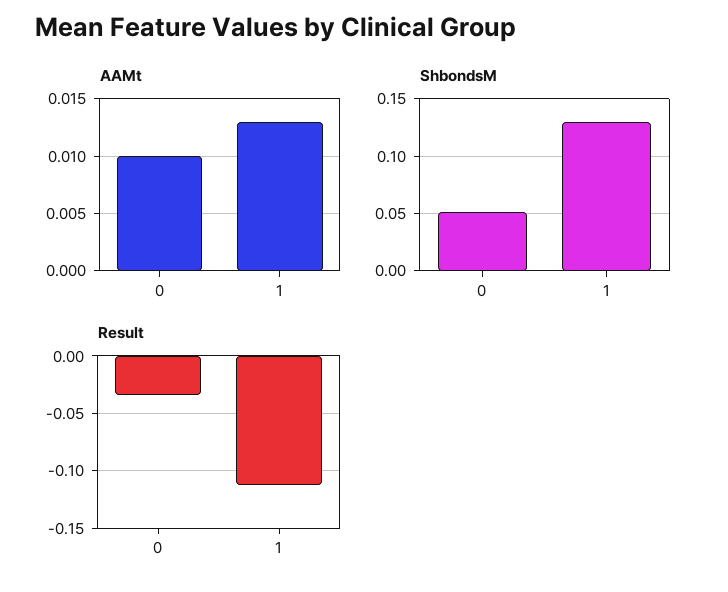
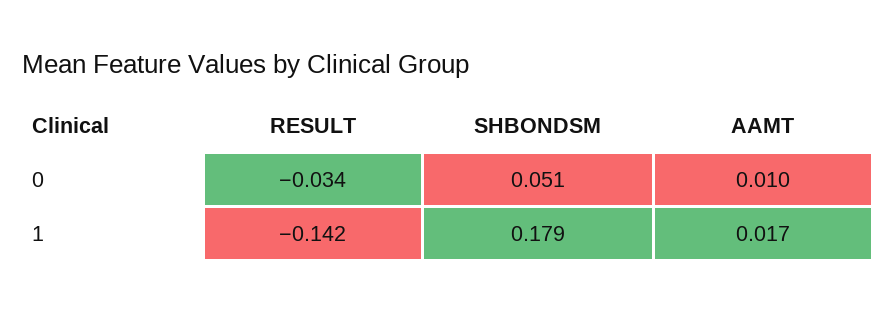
AAMt, 1: 0.013 -> 0.017
ShbondsM, 1: 0.13 -> 0.179
Result, 1: -0.11 -> -0.142

